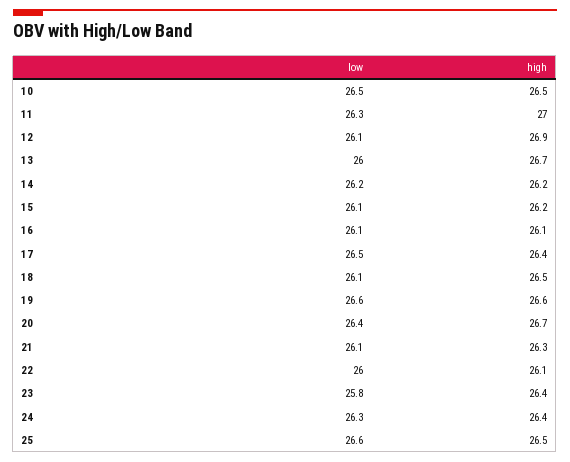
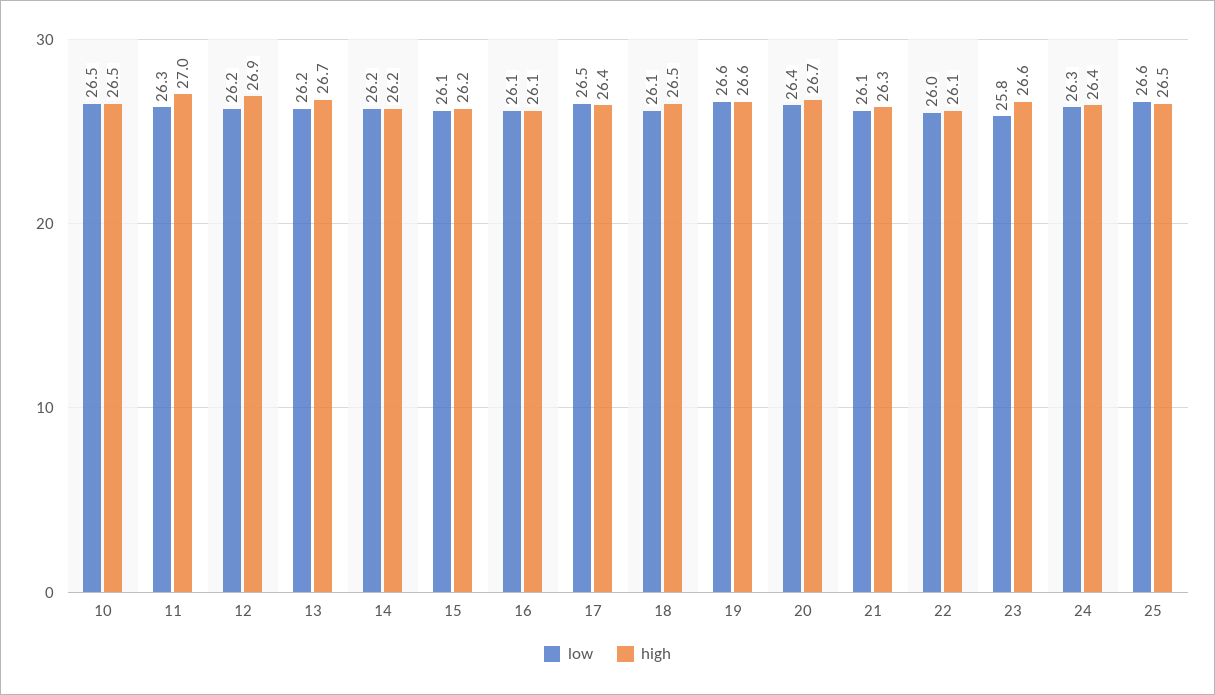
low, 12: 26.1 -> 26.2
low, 13: 26 -> 26.2
high, 23: 26.4 -> 26.6

